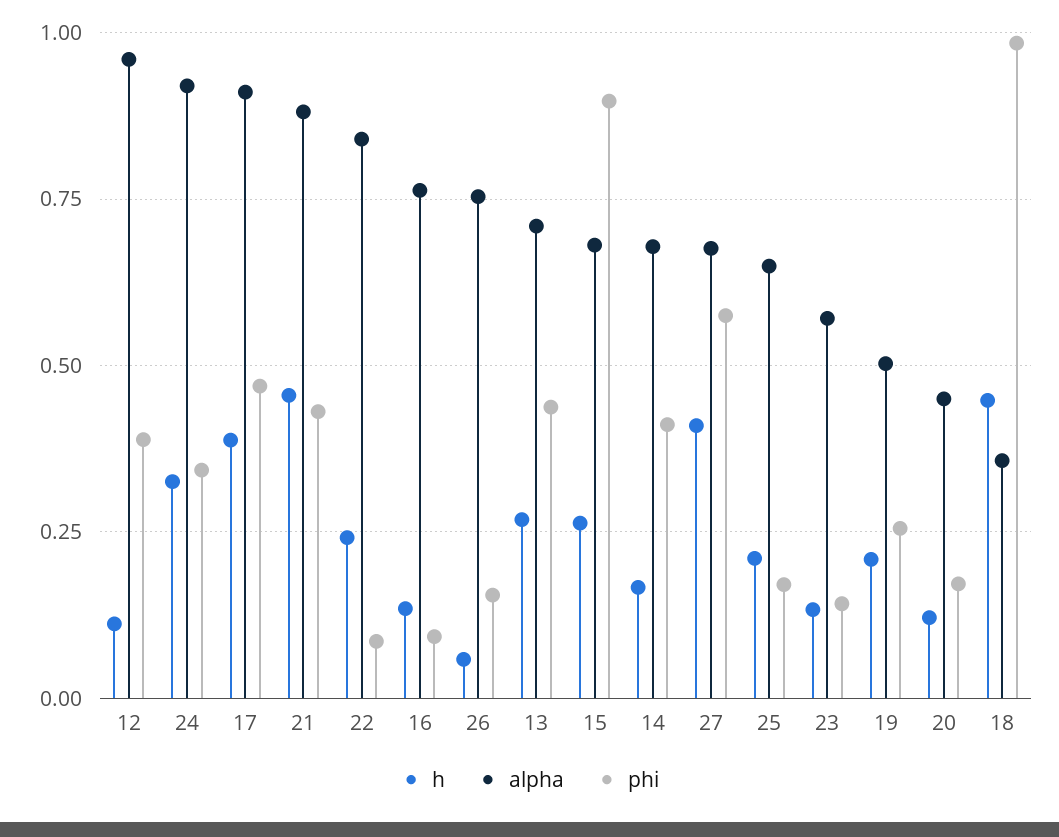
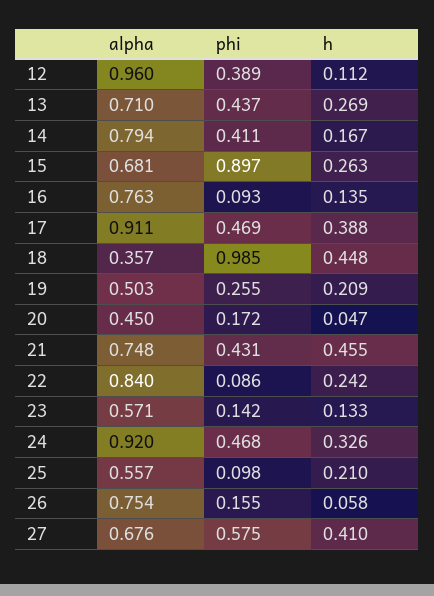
phi, 24: 0.35 -> 0.468
alpha, 21: 0.875 -> 0.748
alpha, 14: 0.675 -> 0.794
alpha, 25: 0.65 -> 0.557
phi, 25: 0.175 -> 0.098
h, 20: 0.125 -> 0.047

